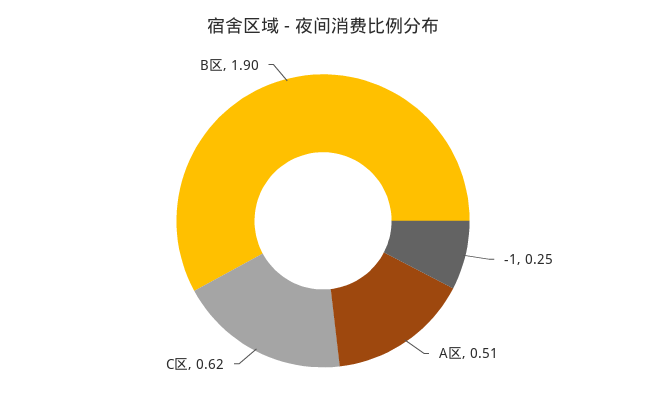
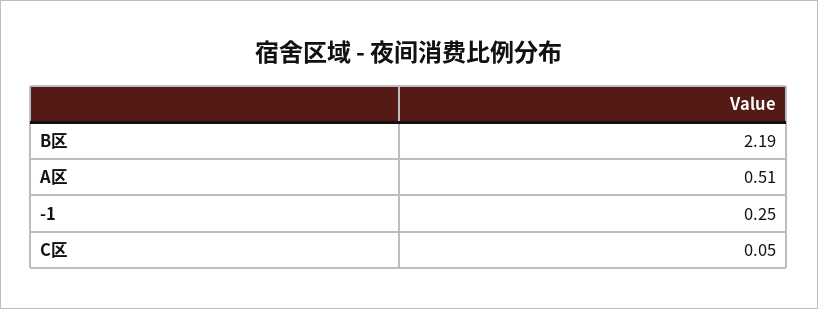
C区: 0.62 -> 0.05
B区: 1.9 -> 2.19

